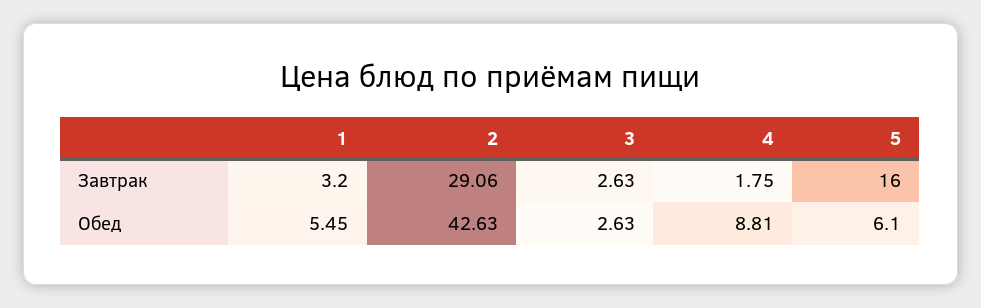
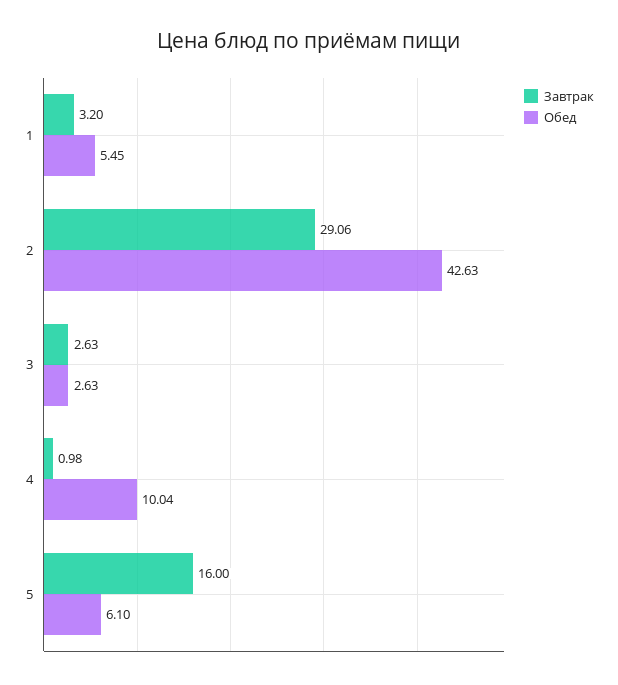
Завтрак, 4: 1.75 -> 0.98
Обед, 4: 8.81 -> 10.04

